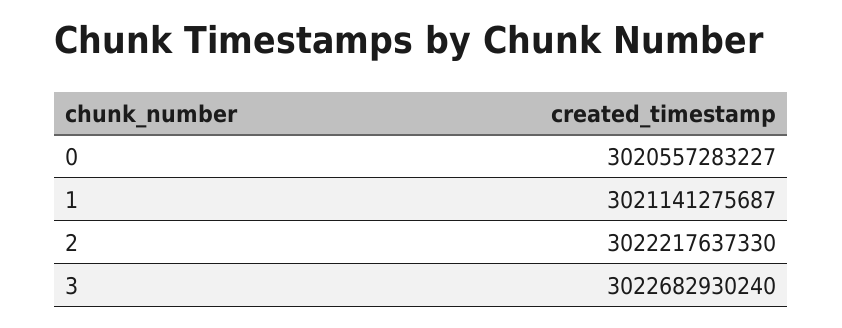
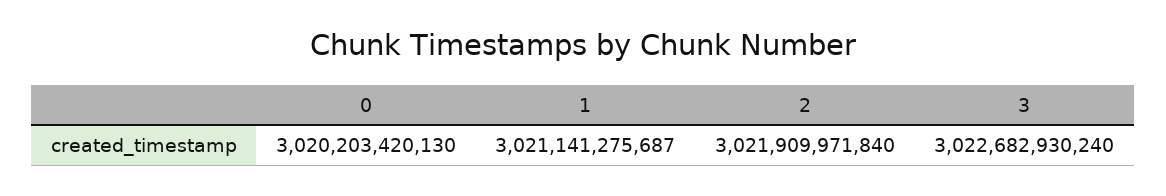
0: 3020557283227 -> 3020203420130
2: 3022217637330 -> 3021909971840

